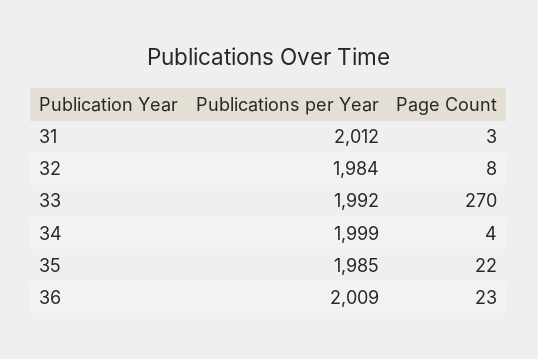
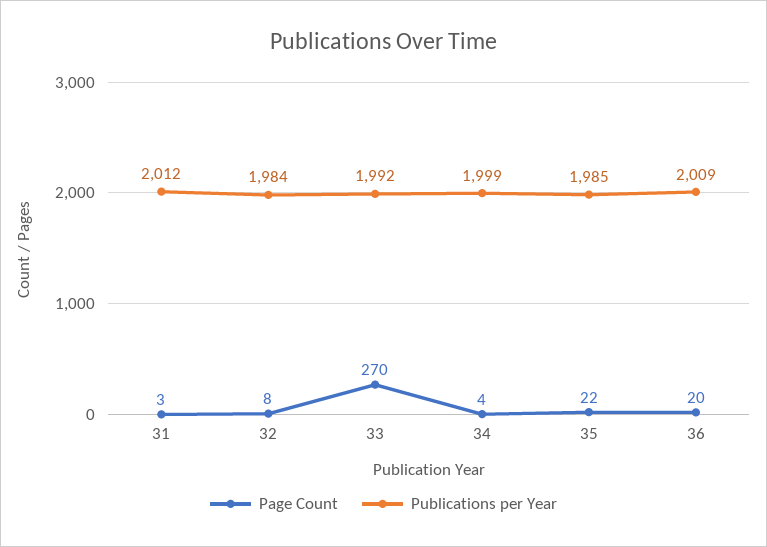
Page Count, 36: 23 -> 20

